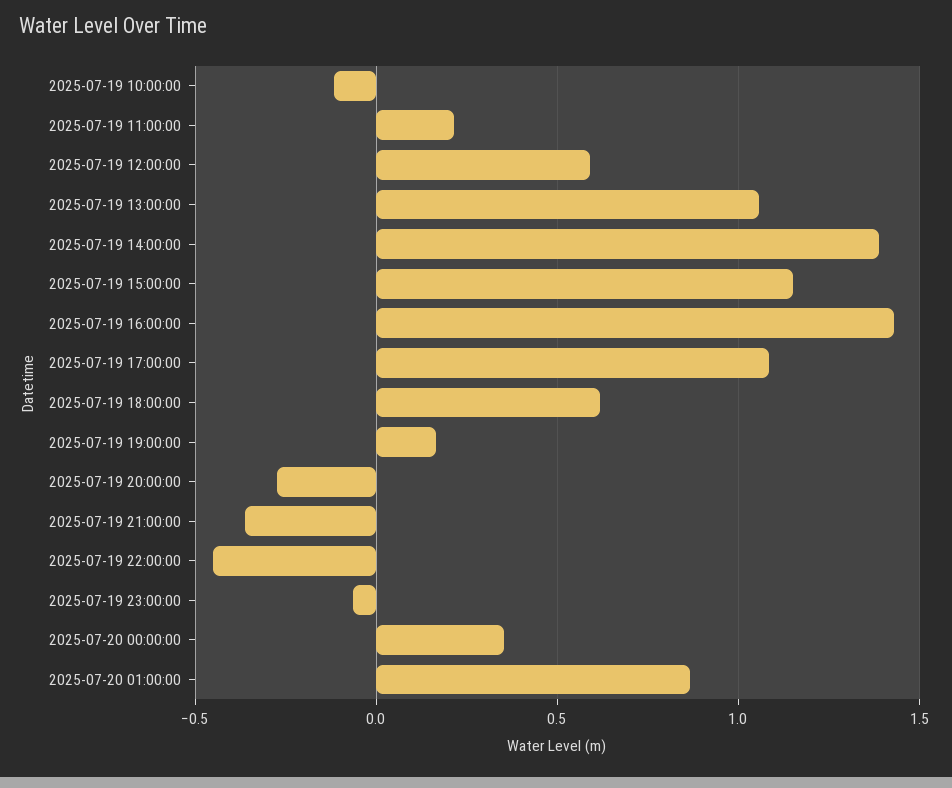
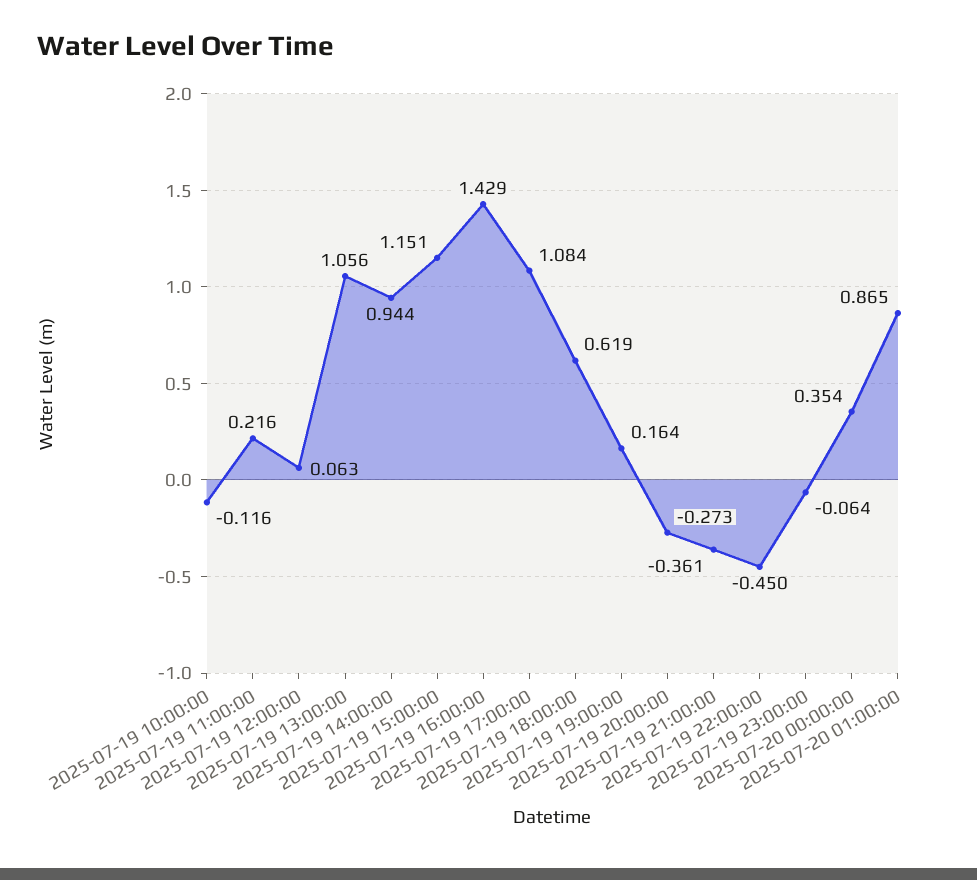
2025-07-19 12:00:00: 0.6 -> 0.063
2025-07-19 14:00:00: 1.4 -> 0.944

